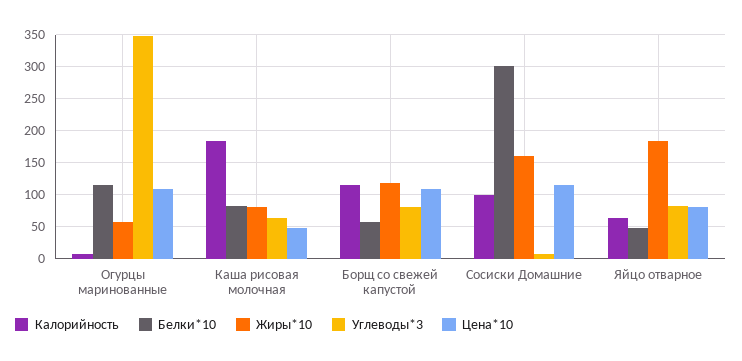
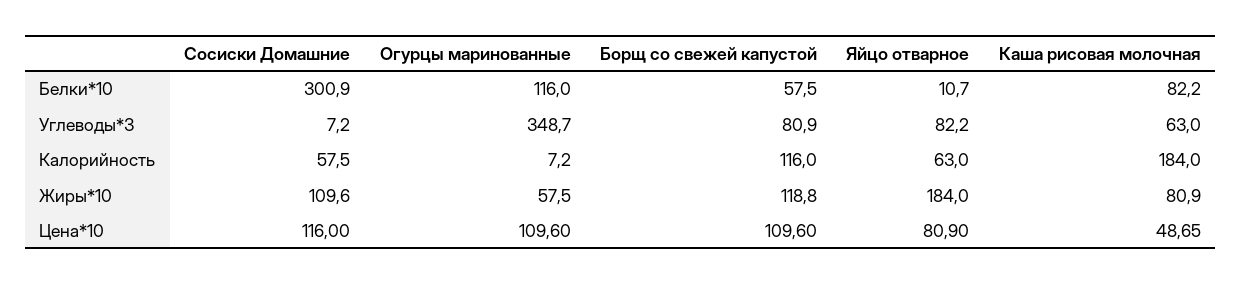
Калорийность, Сосиски Домашние: 100 -> 57.5
Жиры*10, Сосиски Домашние: 160 -> 109.6
Белки*10, Яйцо отварное: 50 -> 10.7

